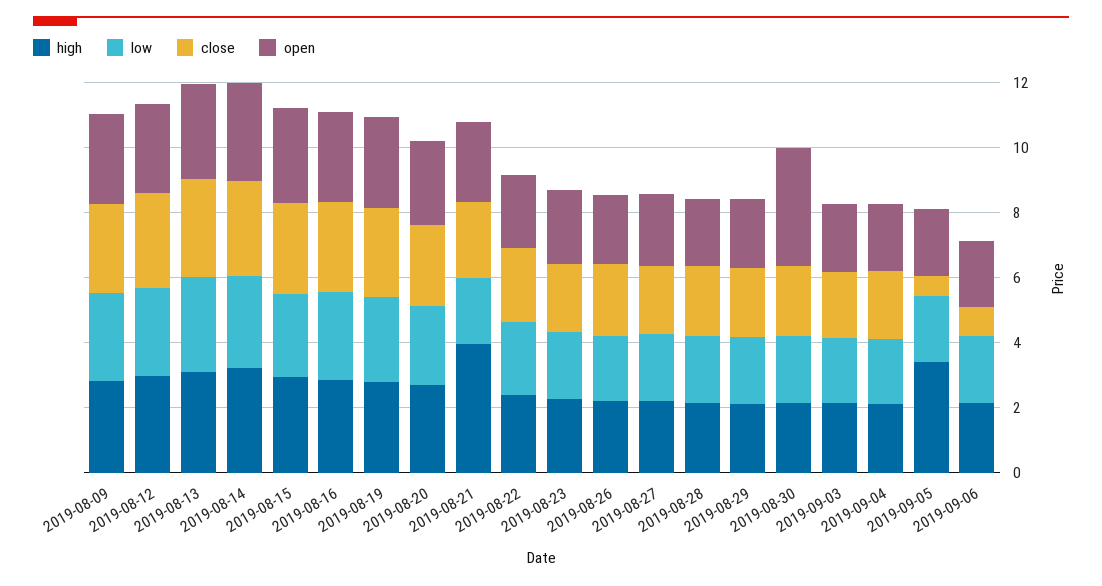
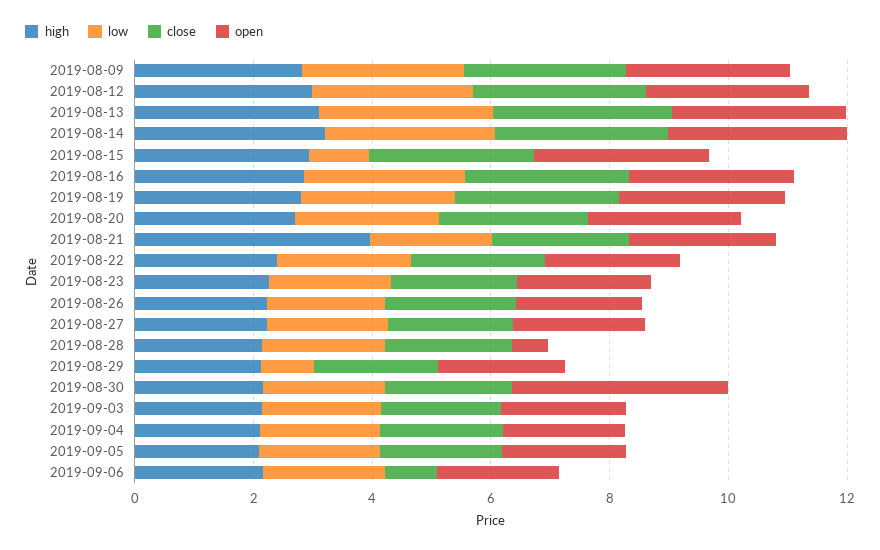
low, 2019-08-15: 2.5 -> 1
open, 2019-08-28: 2 -> 0.5
low, 2019-08-29: 2 -> 1
high, 2019-09-05: 3.5 -> 2
close, 2019-09-05: 0.5 -> 2

